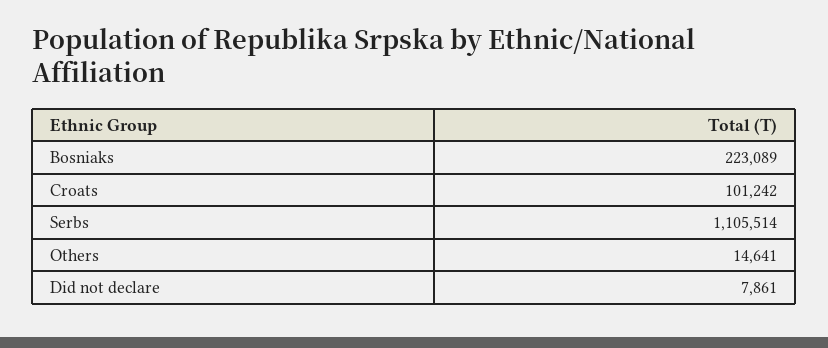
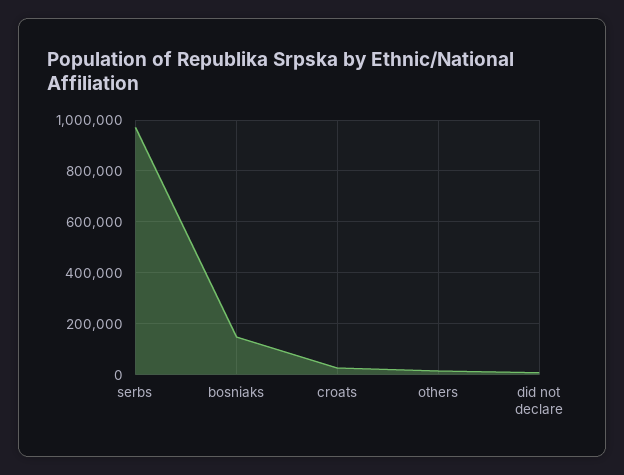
Bosniaks: 223089 -> 150000
Croats: 101242 -> 25000
Serbs: 1105514 -> 975000

